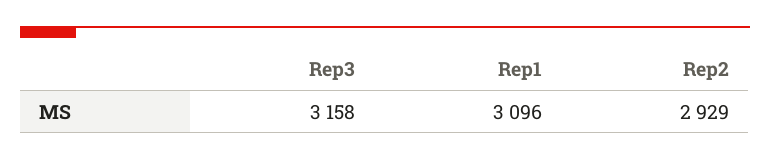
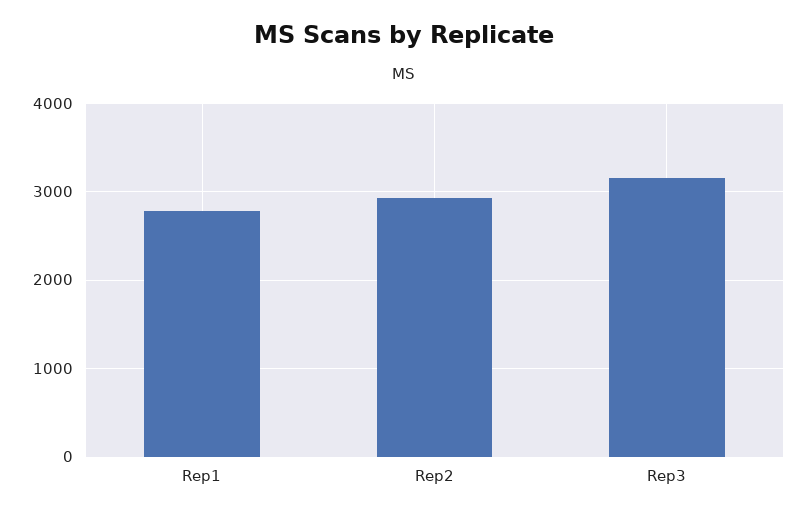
Rep1: 3096 -> 2800

